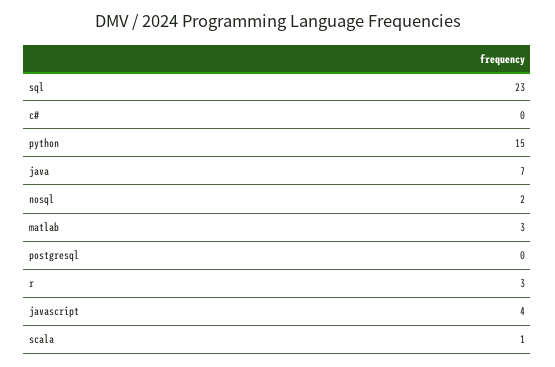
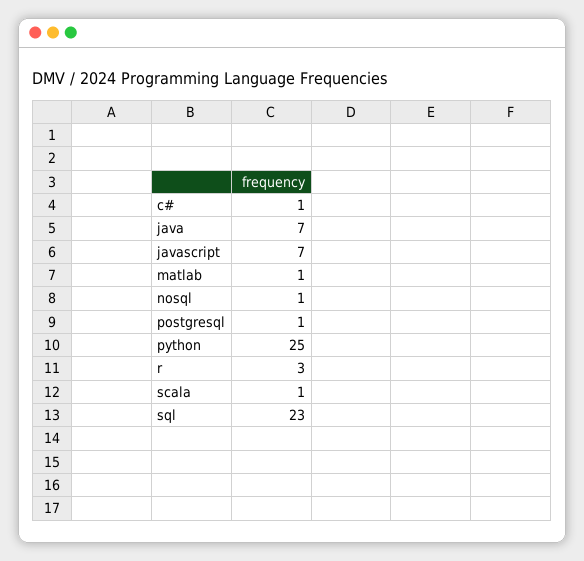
c#: 0 -> 1
python: 15 -> 25
nosql: 2 -> 1
matlab: 3 -> 1
postgresql: 0 -> 1
javascript: 4 -> 7

